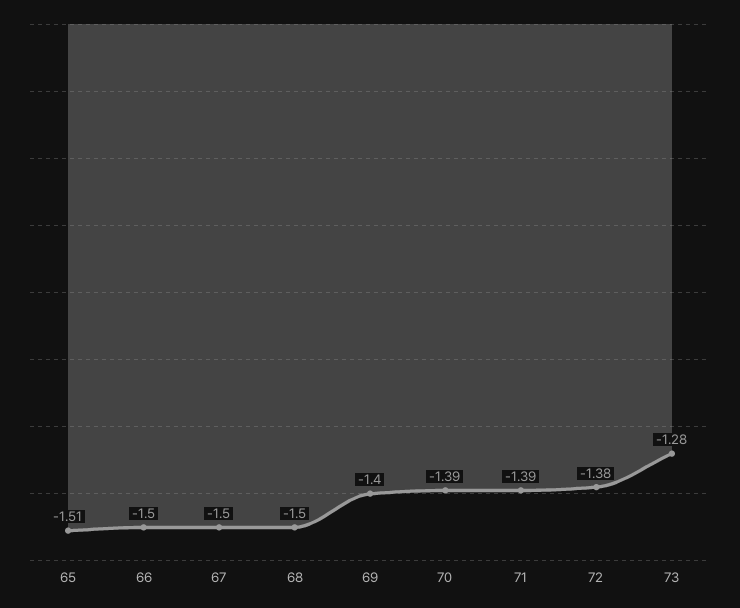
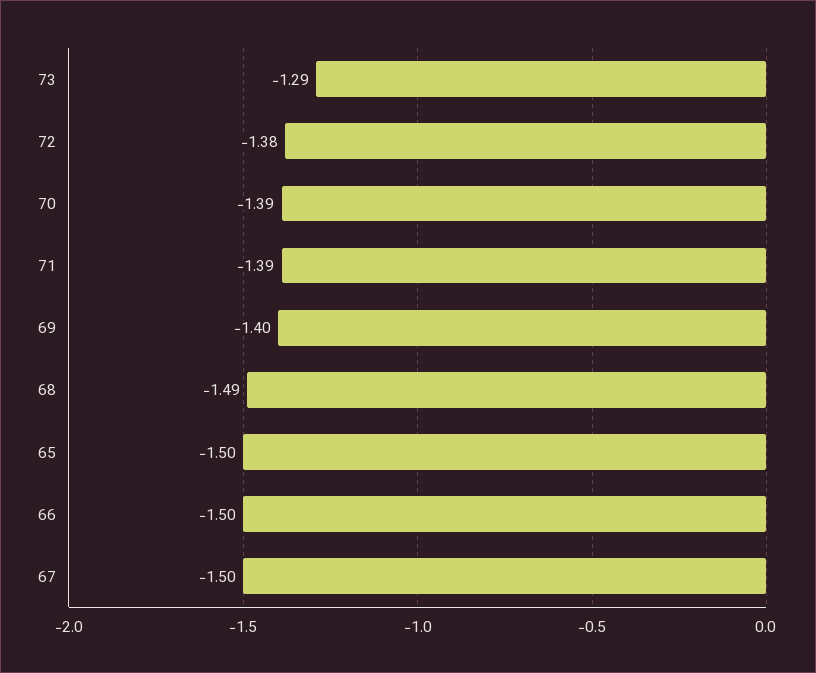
65: -1.51 -> -1.5
68: -1.5 -> -1.49
73: -1.28 -> -1.29

